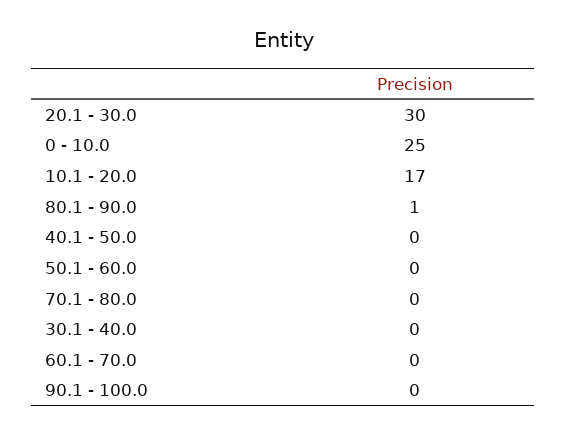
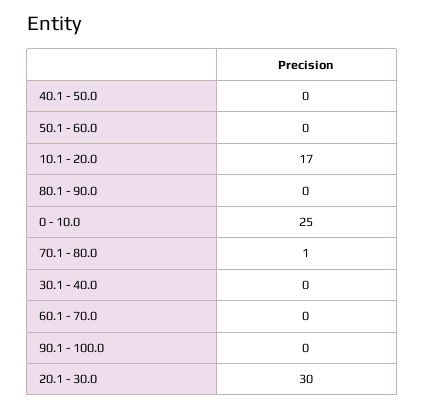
80.1 - 90.0: 1 -> 0
70.1 - 80.0: 0 -> 1

